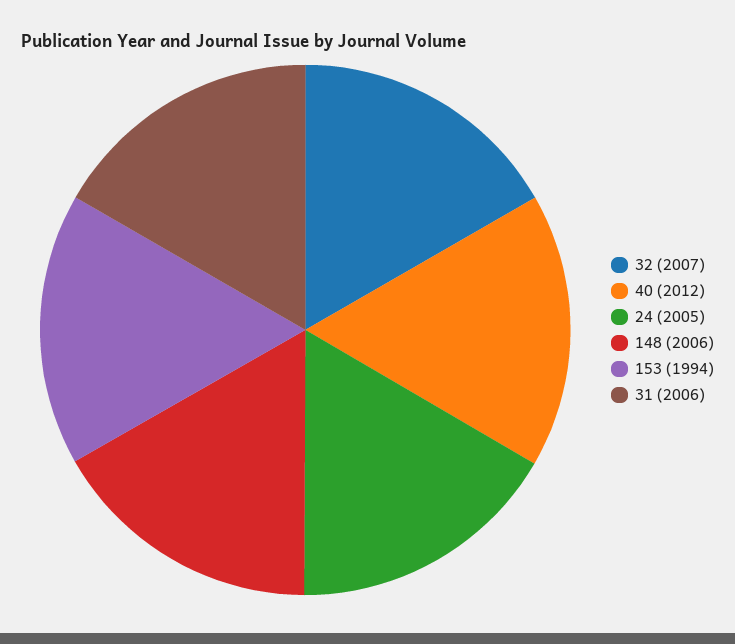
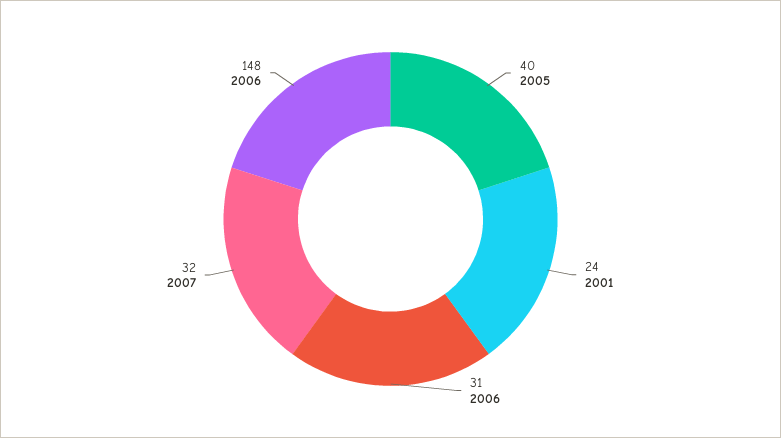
40: 2012 -> 2005
24: 2005 -> 2001
153: 1994 -> none

